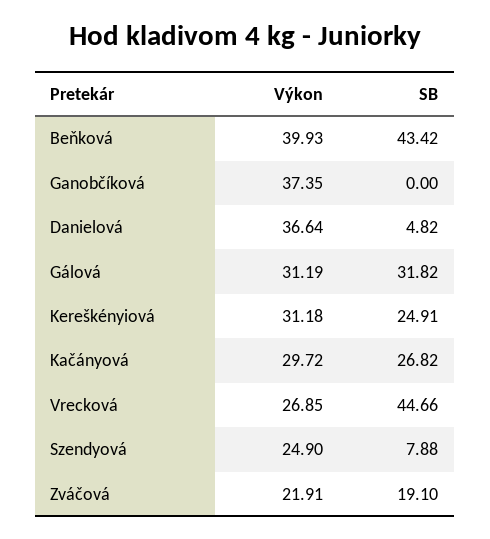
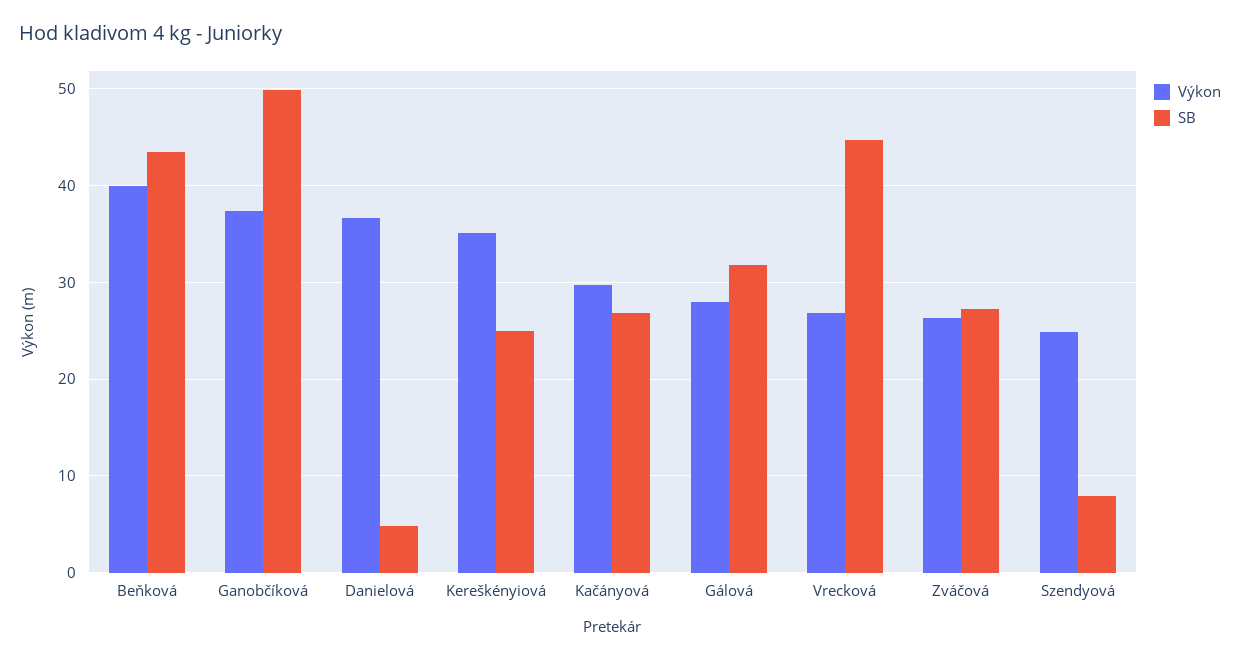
SB, Ganobčíková: 0 -> 50
Výkon, Gálová: 31.19 -> 28
Výkon, Kereškényiová: 31.18 -> 35
Výkon, Zváčová: 21.91 -> 26
SB, Zváčová: 19.1 -> 27

